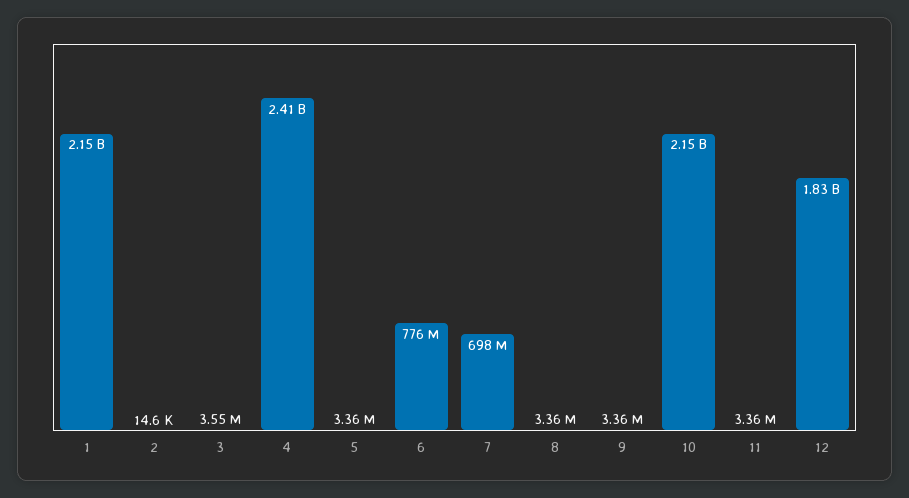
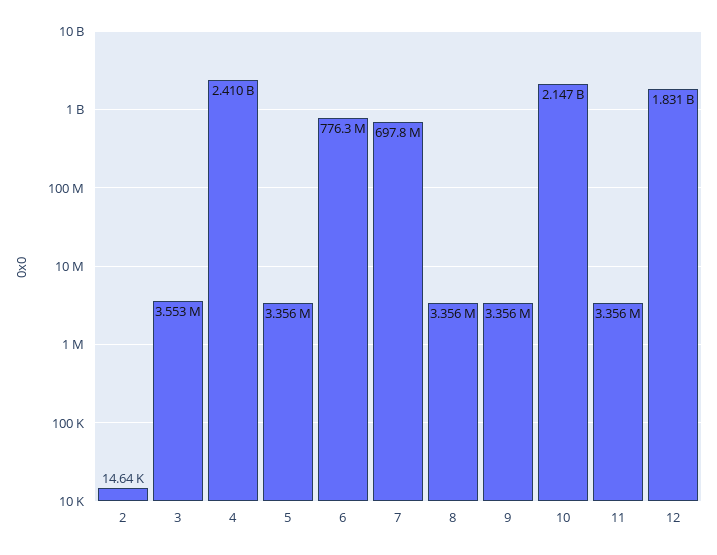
1: 2150000000 -> none

